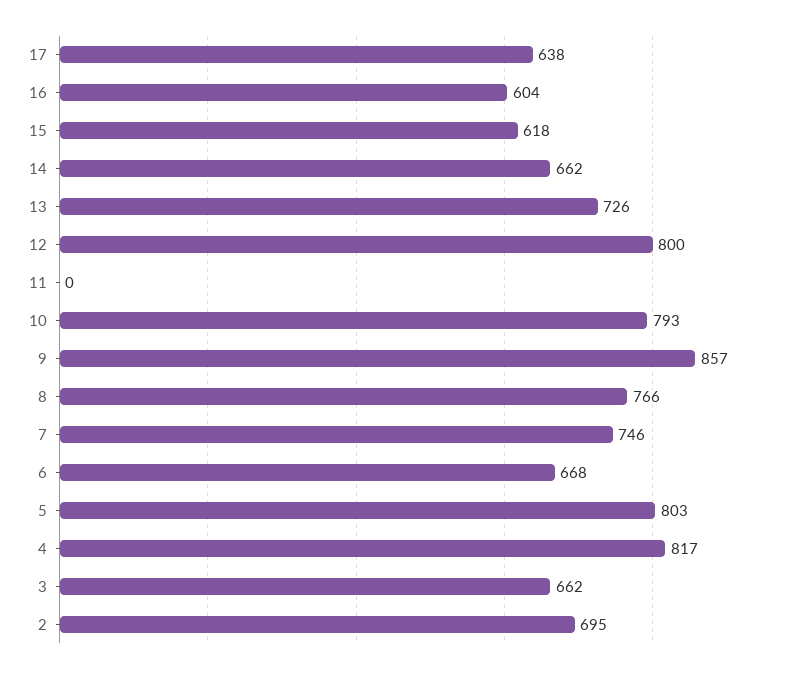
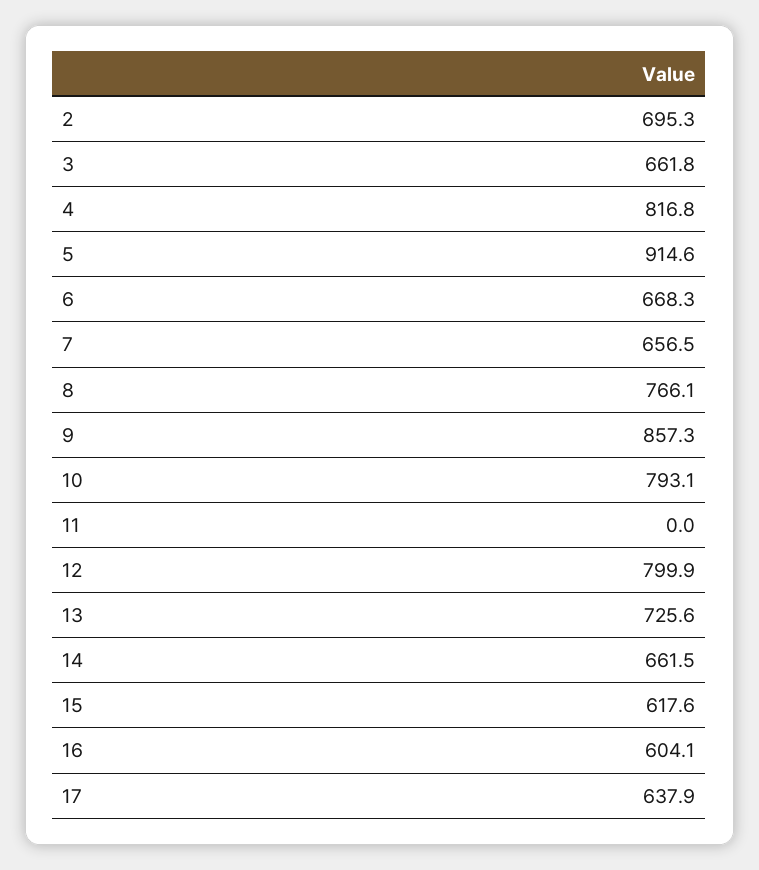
7: 746 -> 656.5
5: 803 -> 914.6

